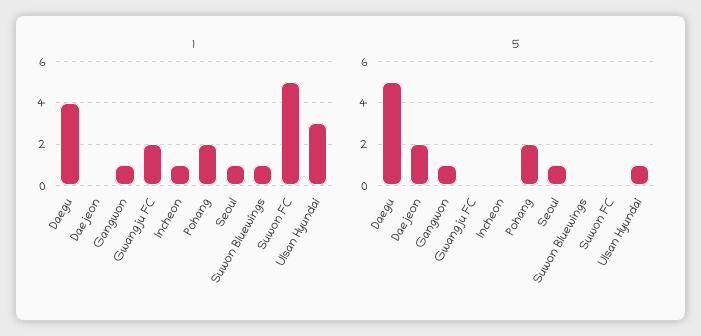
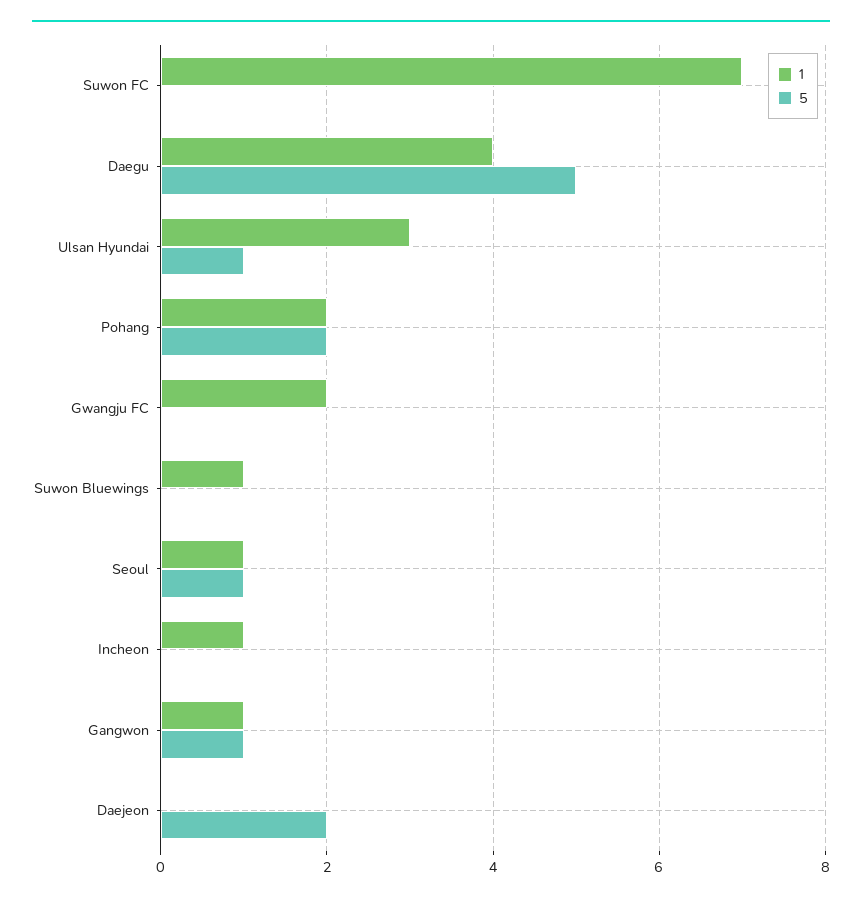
1, Suwon FC: 5 -> 7

